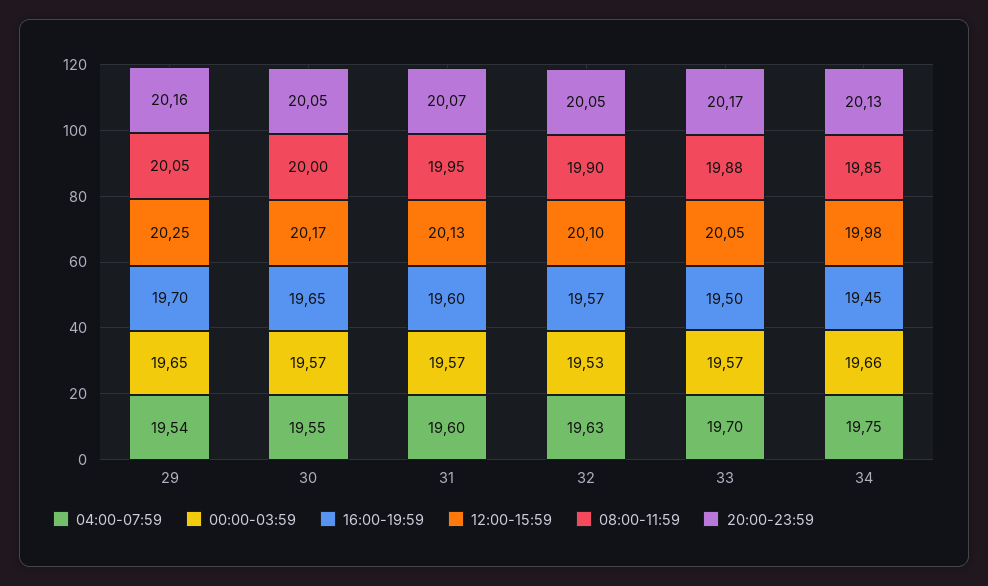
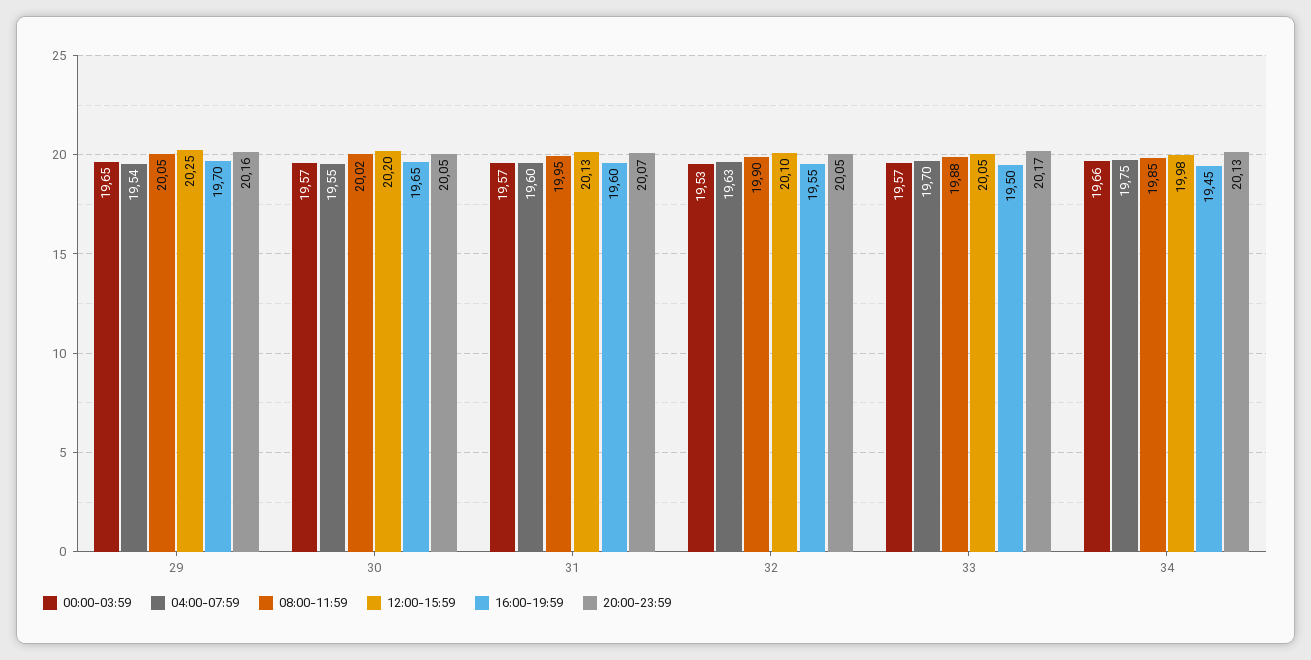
12:00-15:59, 30: 20.17 -> 20.2
08:00-11:59, 30: 20 -> 20.02
16:00-19:59, 32: 19.57 -> 19.55

